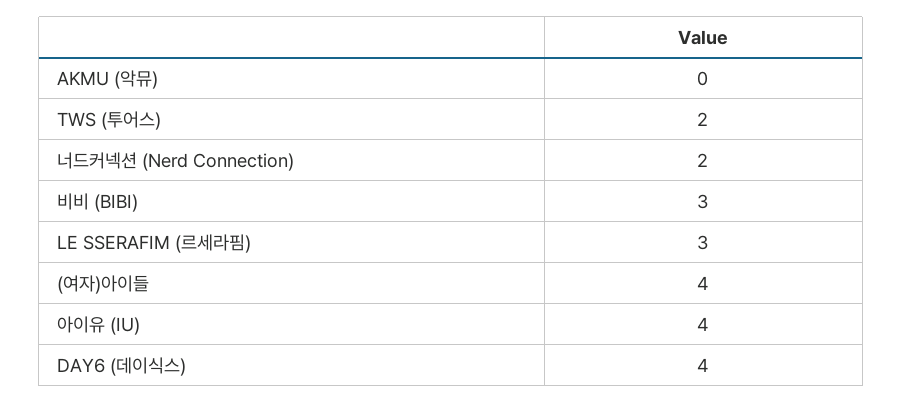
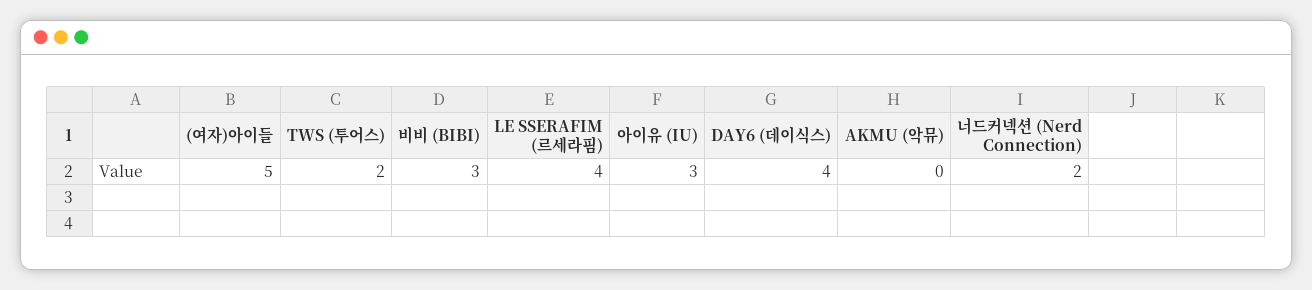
LE SSERAFIM (르세라핌): 3 -> 4
(여자)아이들: 4 -> 5
아이유 (IU): 4 -> 3

